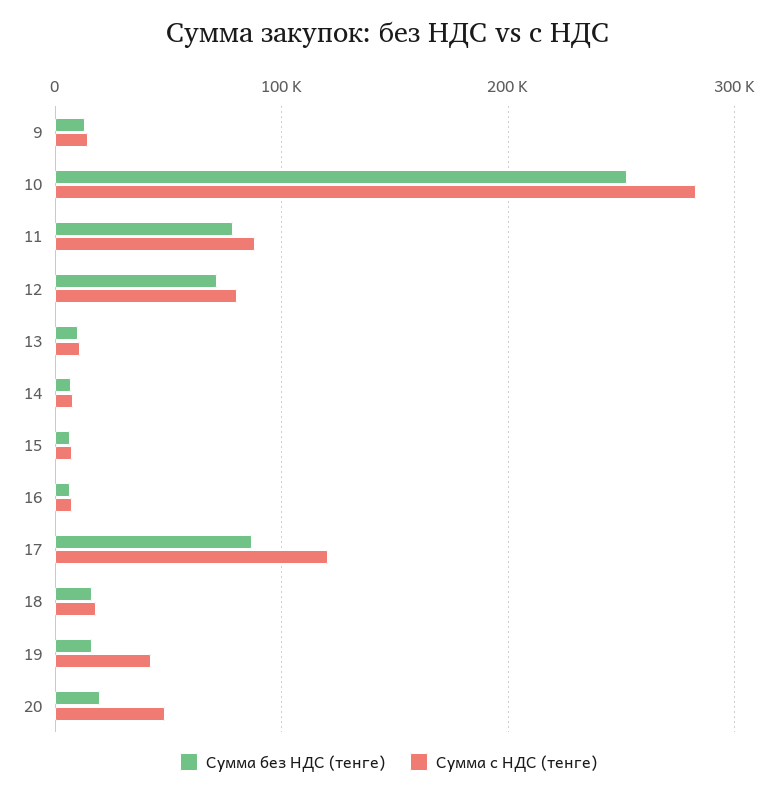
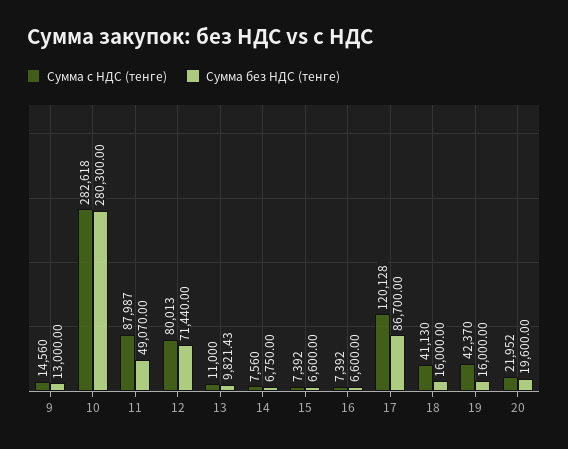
Сумма без НДС (тенге), 10: 250000 -> 280300
Сумма без НДС (тенге), 11: 80000 -> 49070
Сумма с НДС (тенге), 18: 20000 -> 41130
Сумма с НДС (тенге), 20: 50000 -> 21952

